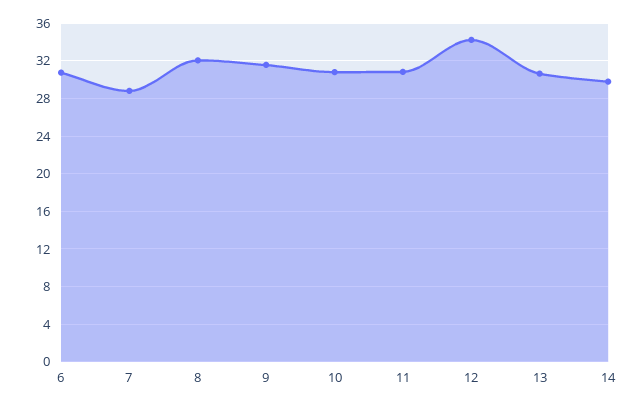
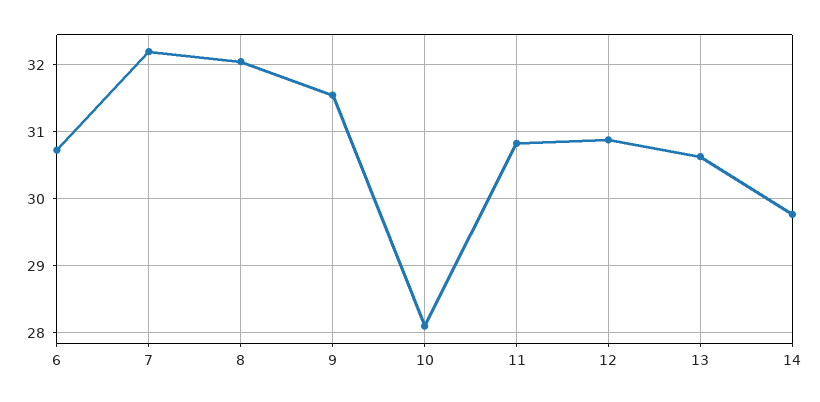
7: 29 -> 32.2
10: 31 -> 28.1
12: 34 -> 30.9

